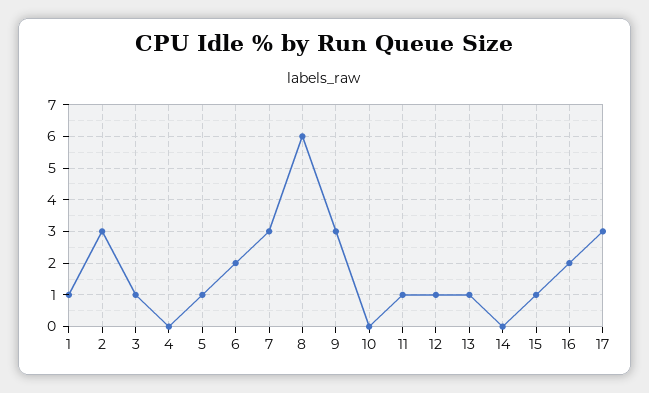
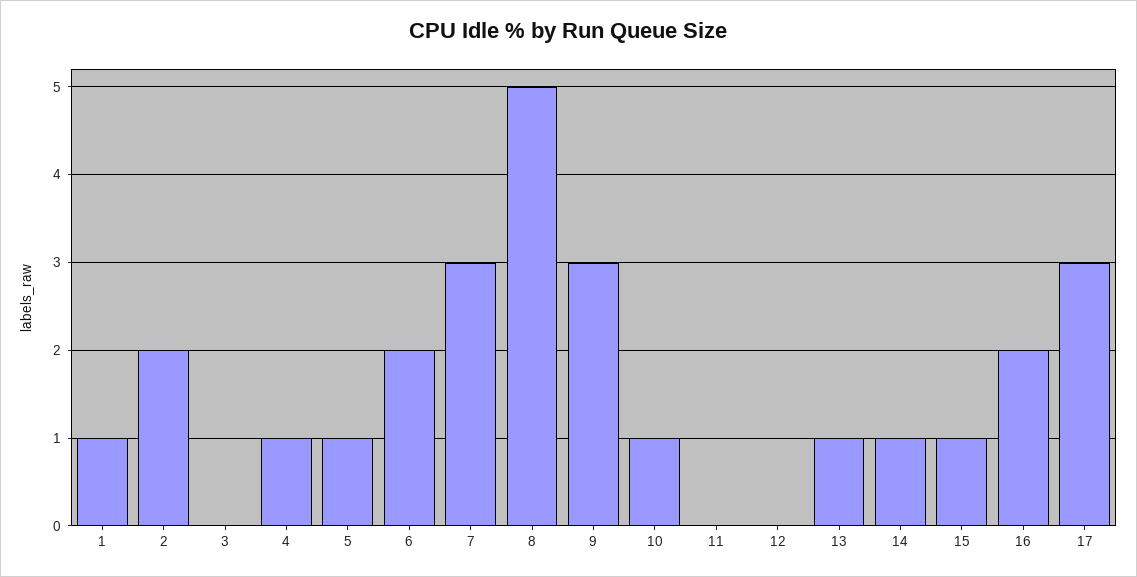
2: 3 -> 2
3: 1 -> 0
4: 0 -> 1
8: 6 -> 5
10: 0 -> 1
11: 1 -> 0
12: 1 -> 0
14: 0 -> 1

